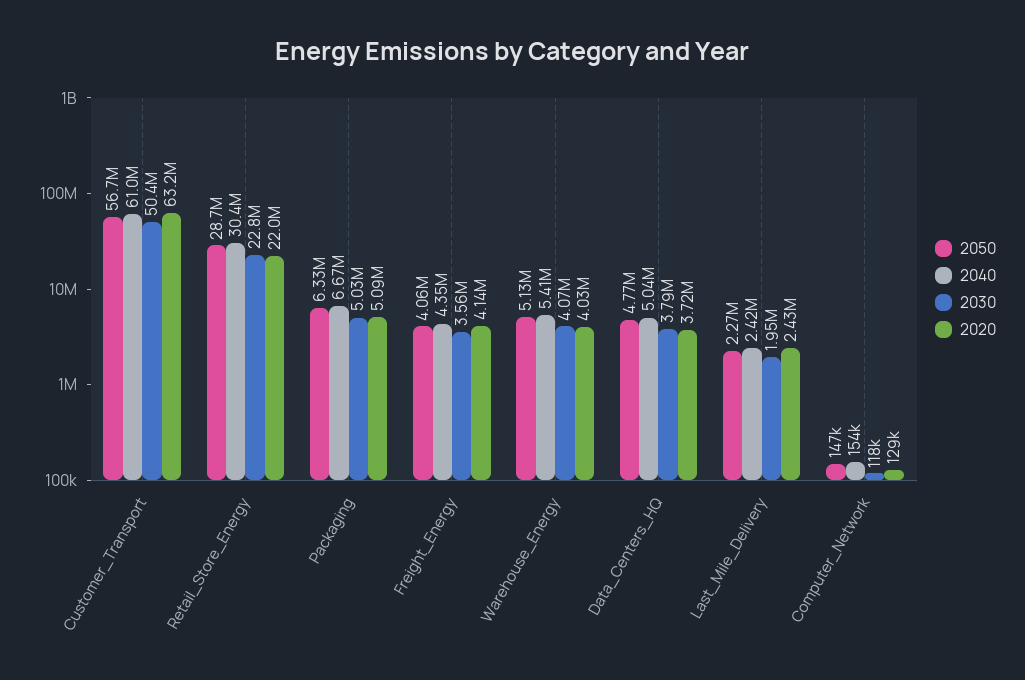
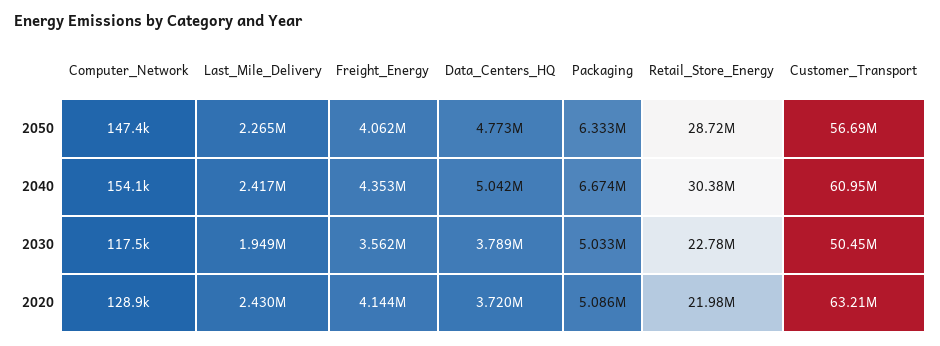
2050, Warehouse_Energy: 5130000 -> none
2040, Warehouse_Energy: 5410000 -> none
2030, Warehouse_Energy: 4070000 -> none
2020, Warehouse_Energy: 4030000 -> none

